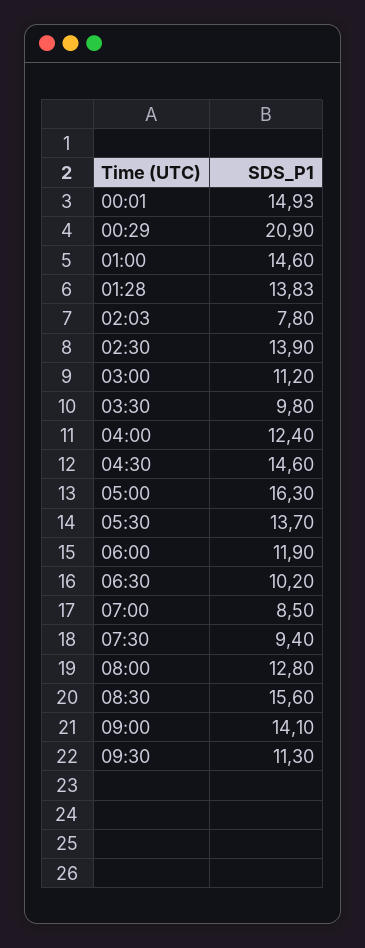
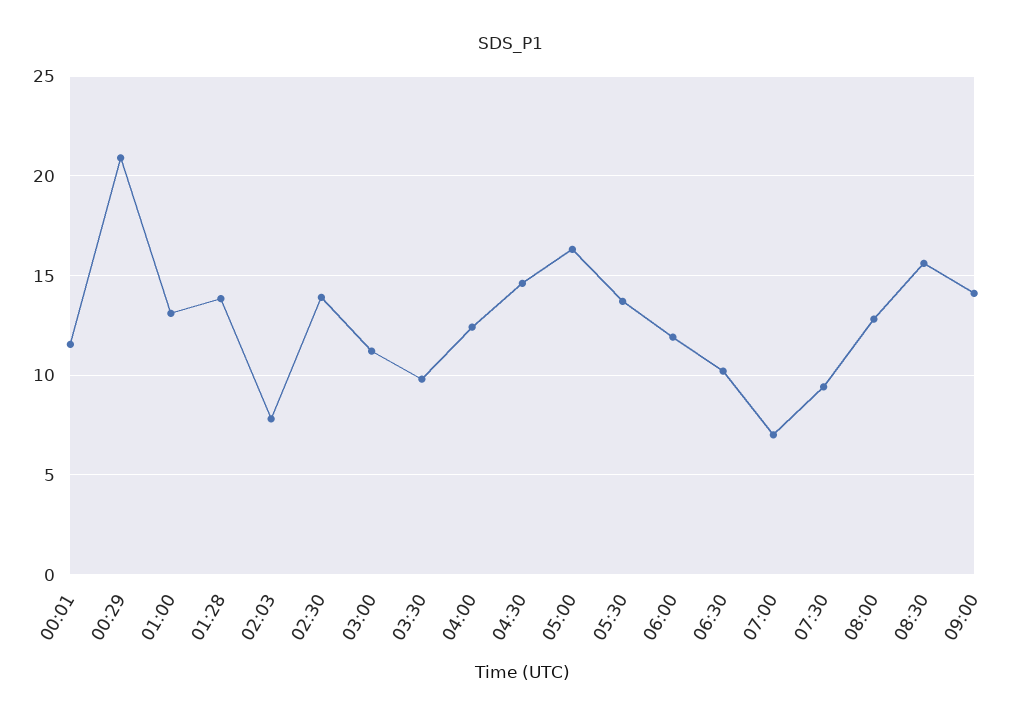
00:01: 14.93 -> 11.5
01:00: 14.6 -> 13
07:00: 8.5 -> 7
09:30: 11.3 -> none

